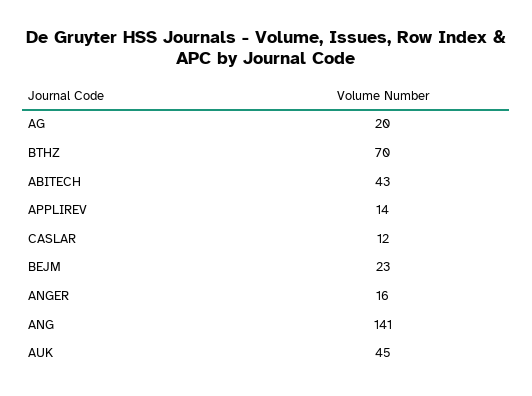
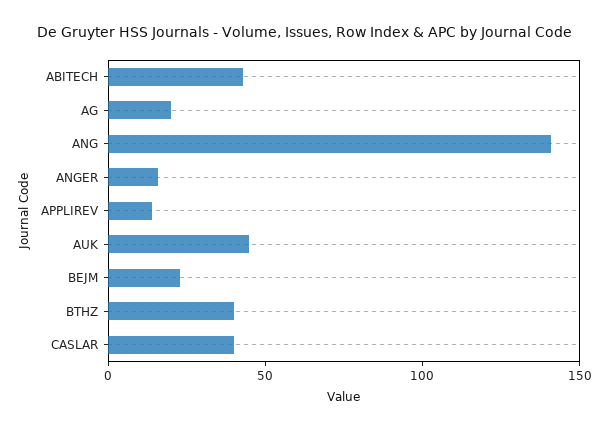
BTHZ: 70 -> 40
CASLAR: 12 -> 40

